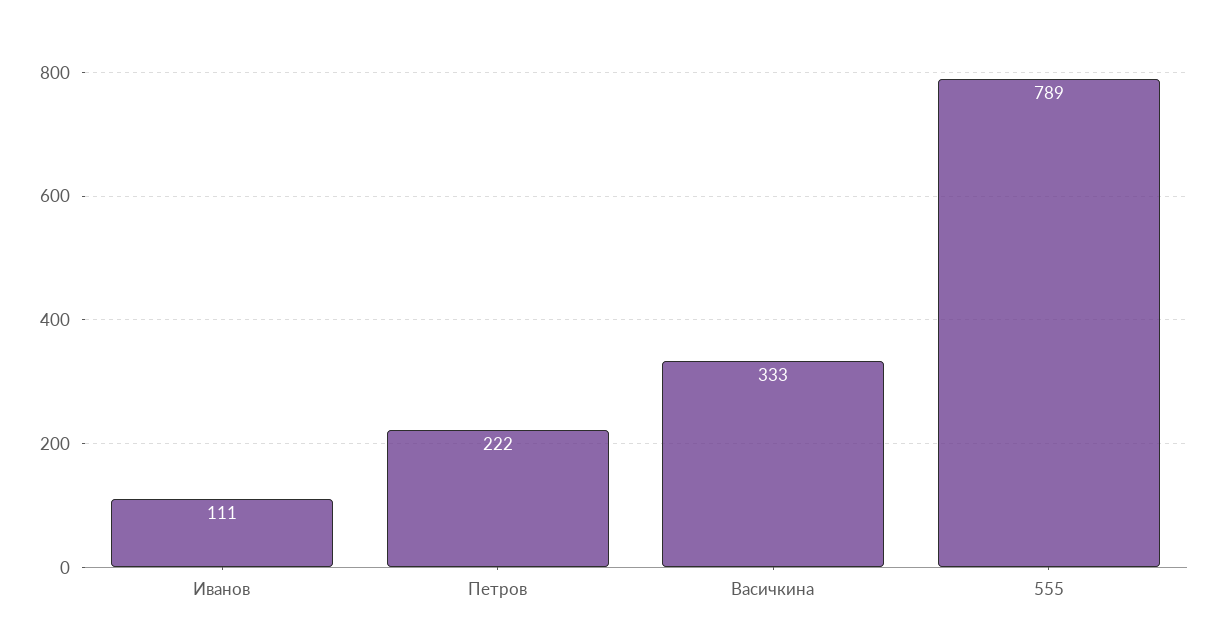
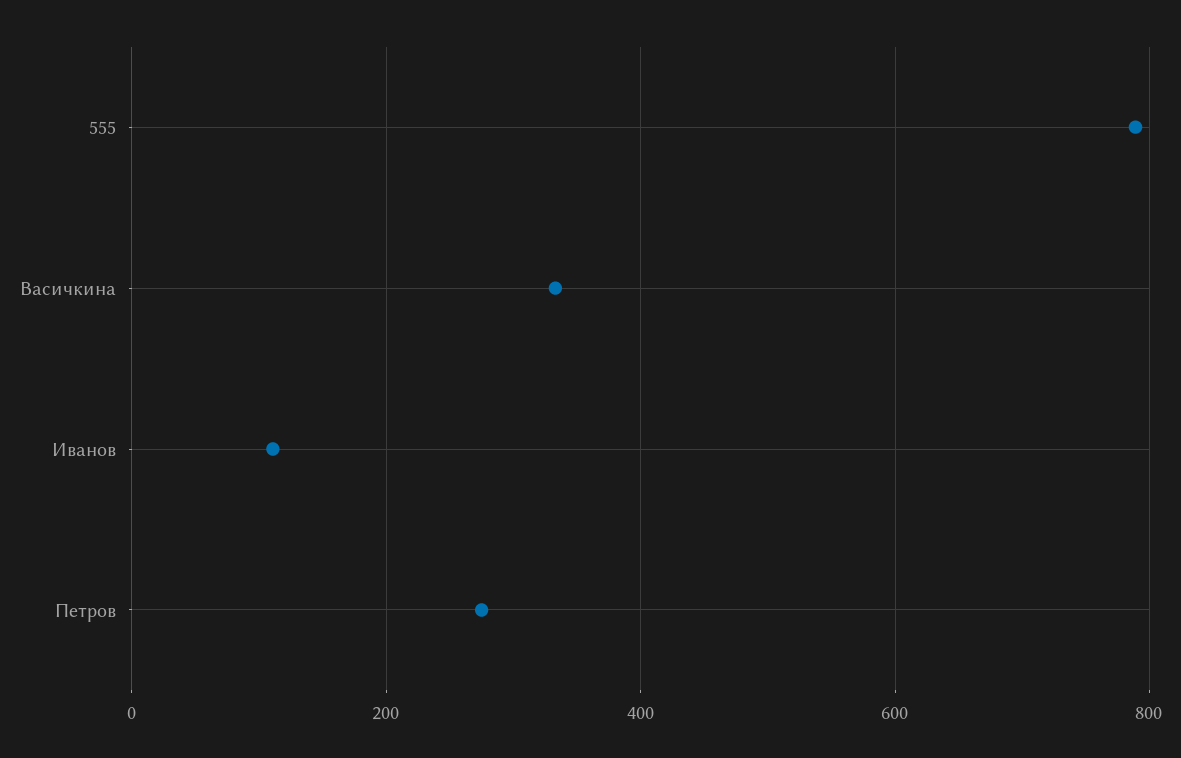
Петров: 222 -> 280

